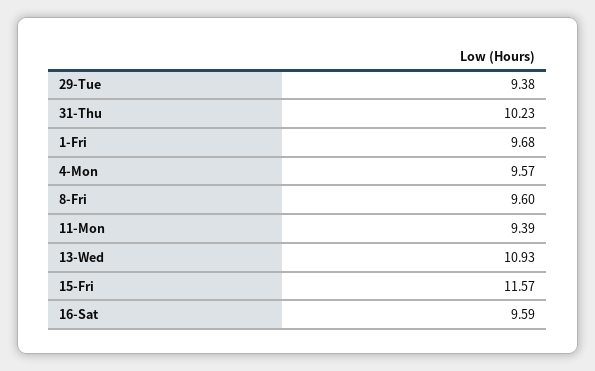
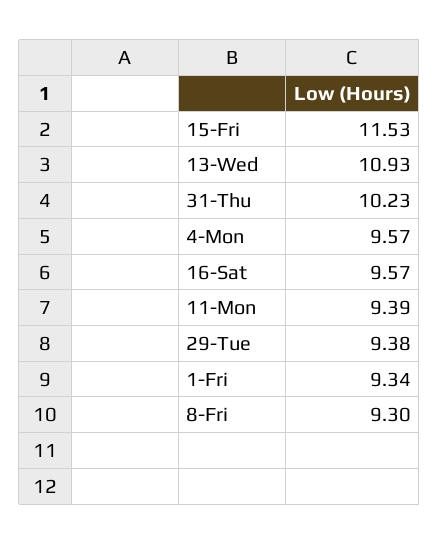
1-Fri: 9.68 -> 9.34
8-Fri: 9.6 -> 9.3
15-Fri: 11.57 -> 11.53
16-Sat: 9.59 -> 9.57

